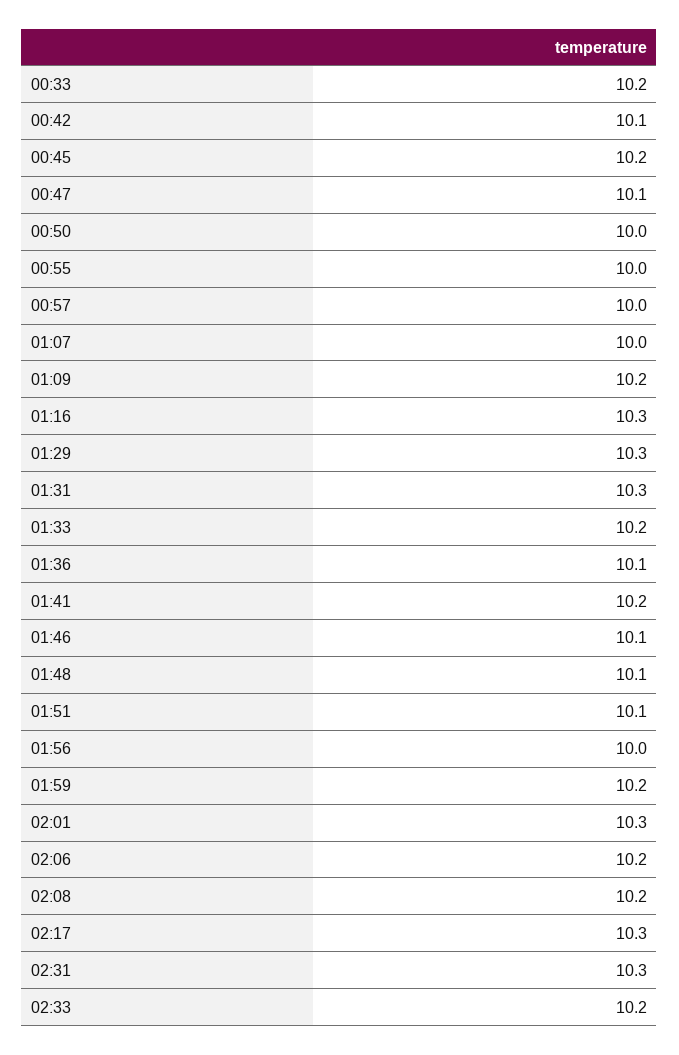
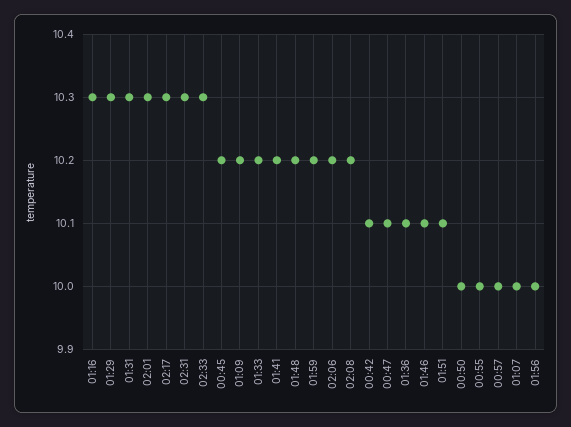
00:33: 10.2 -> none
01:48: 10.1 -> 10.2
02:33: 10.2 -> 10.3

